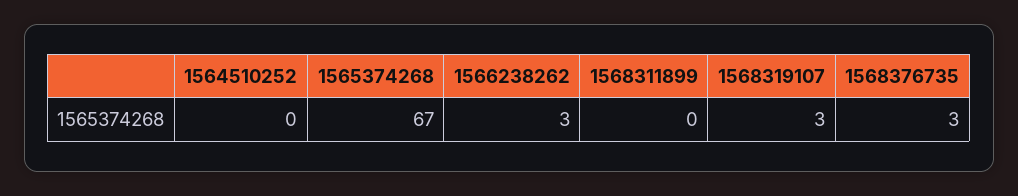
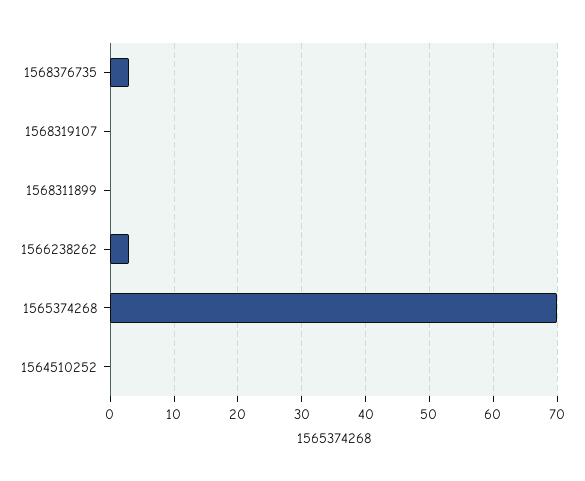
1565374268: 67 -> 70
1568319107: 3 -> 0

